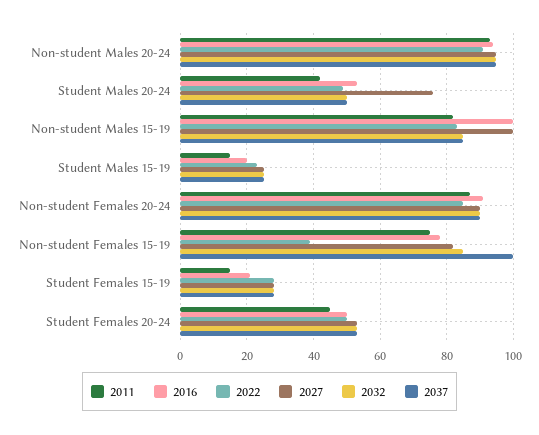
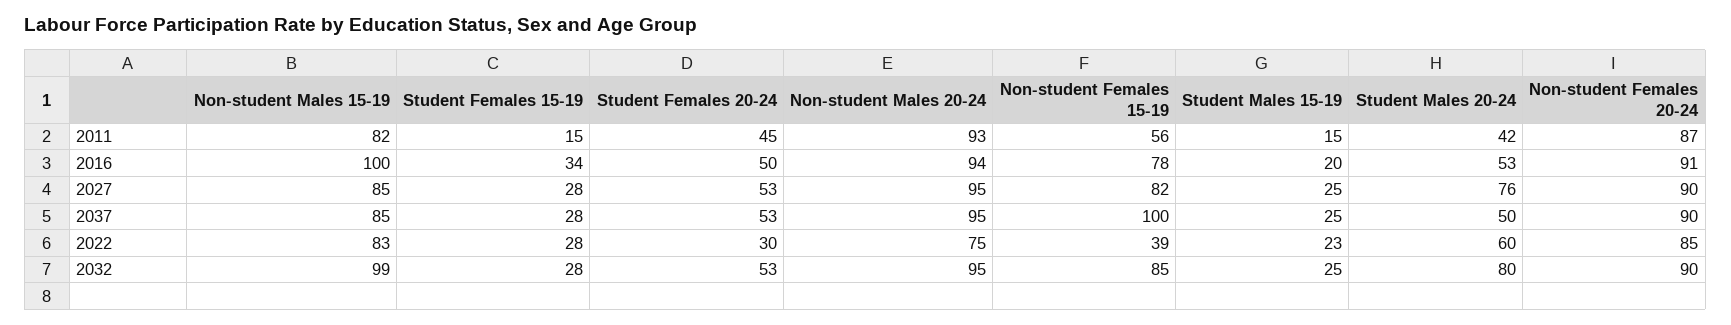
2022, Non-student Males 20-24: 90 -> 75
2022, Student Males 20-24: 50 -> 60
2032, Student Males 20-24: 50 -> 80
2027, Non-student Males 15-19: 100 -> 85
2032, Non-student Males 15-19: 85 -> 99
2011, Non-student Females 15-19: 75 -> 56
2016, Student Females 15-19: 20 -> 34
2022, Student Females 20-24: 50 -> 30

